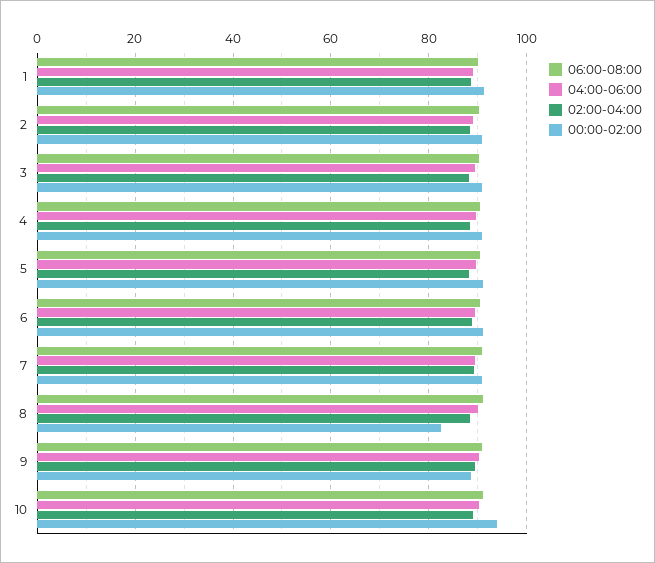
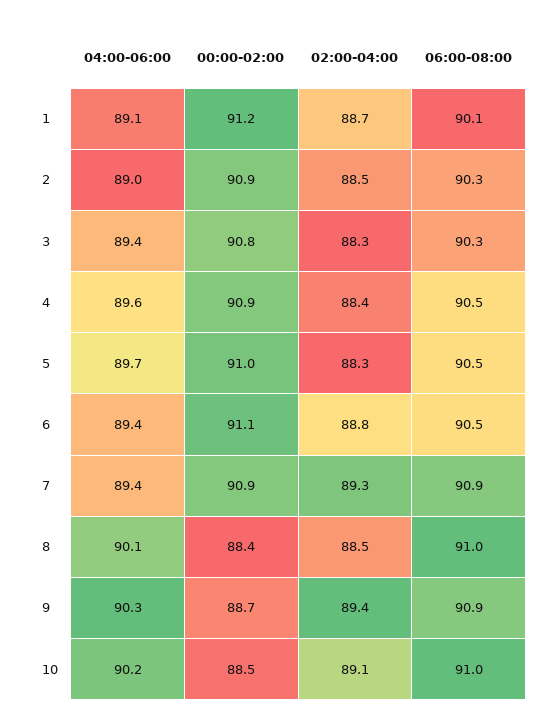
00:00-02:00, 8: 82 -> 88.4
00:00-02:00, 10: 94 -> 88.5

